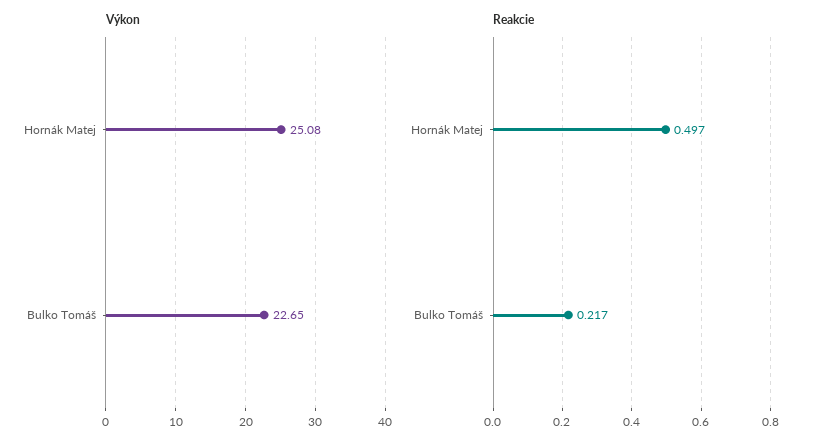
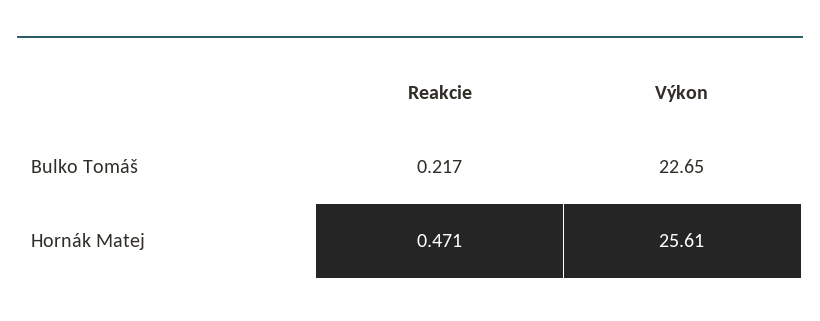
Výkon, Hornák Matej: 25.08 -> 25.61
Reakcie, Hornák Matej: 0.497 -> 0.471

